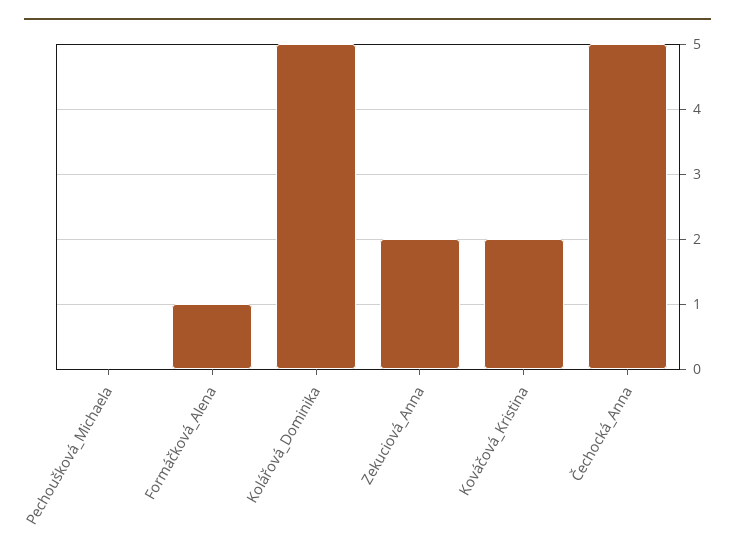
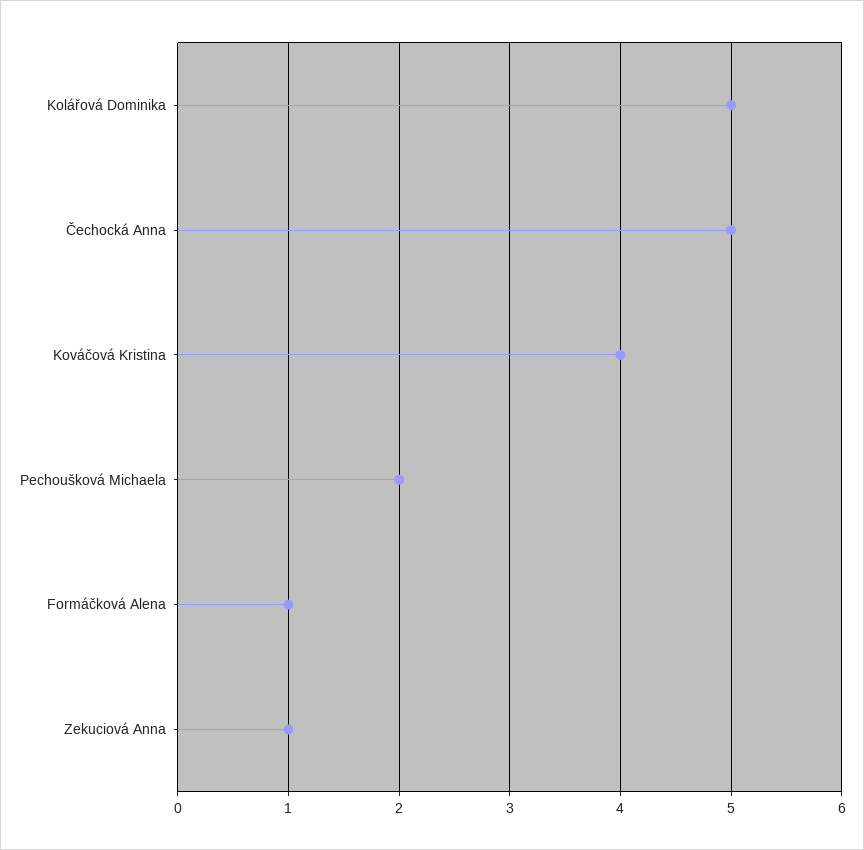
Pechoušková_Michaela: 0 -> 2
Zekuciová_Anna: 2 -> 1
Kováčová_Kristina: 2 -> 4

